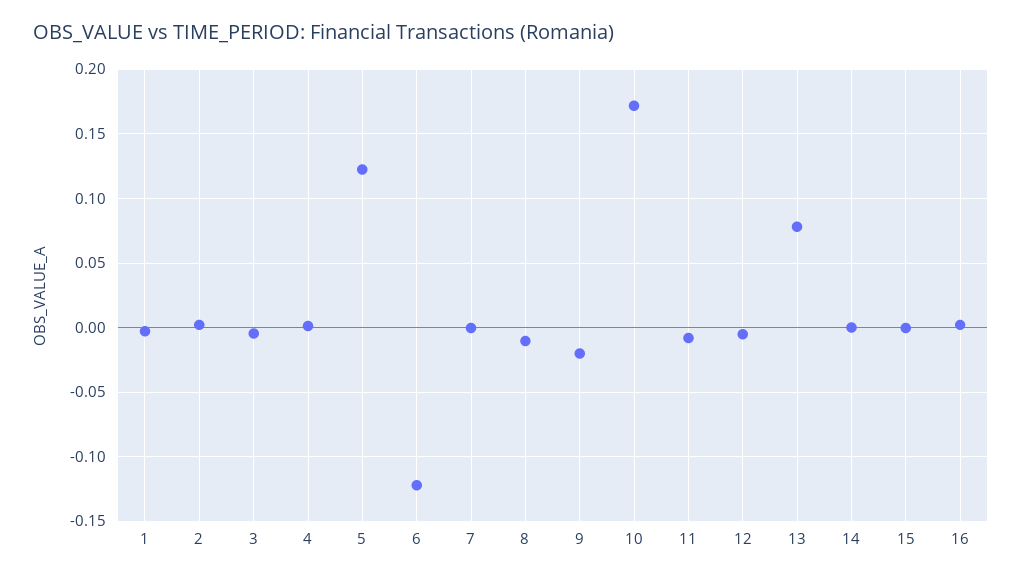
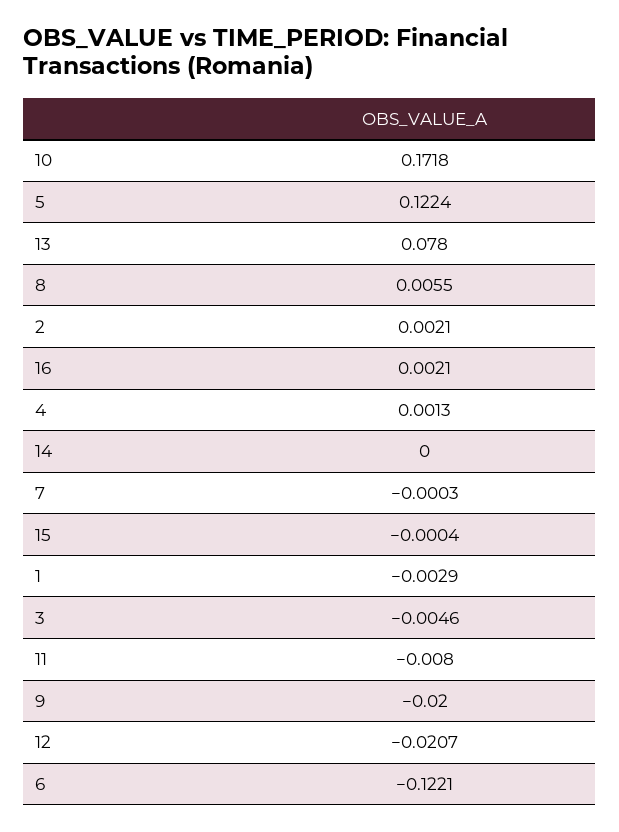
8: -0.01 -> 0.0055
12: -0.005 -> -0.0207

